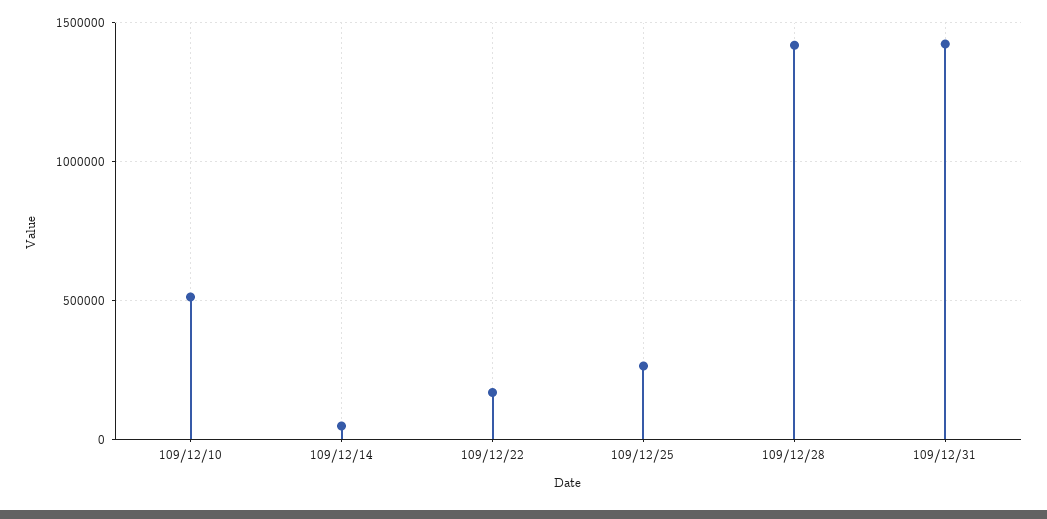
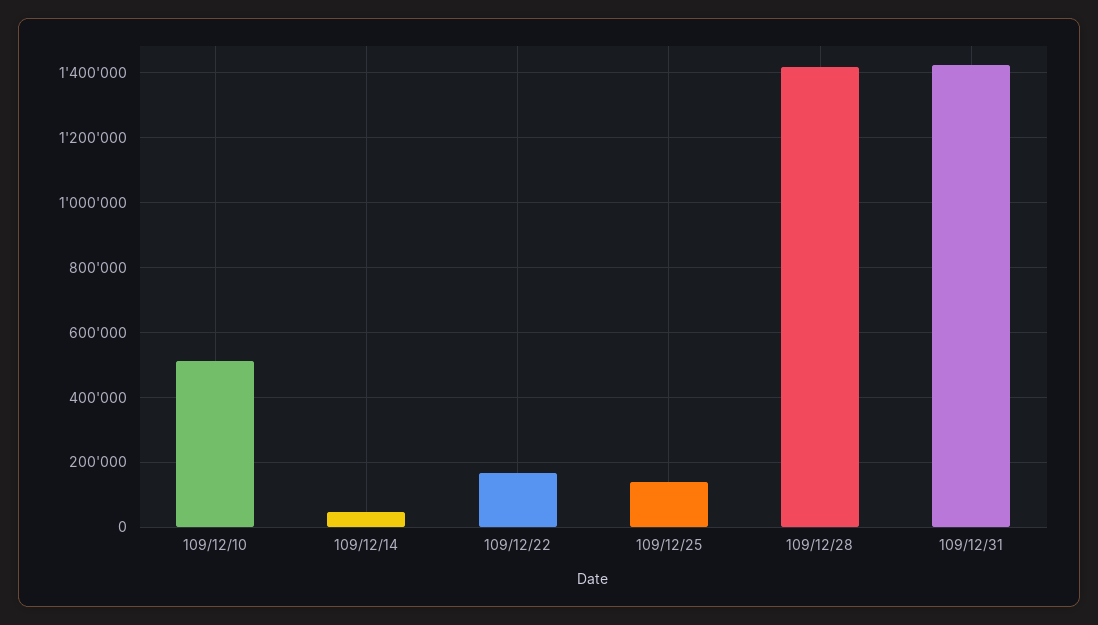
109/12/25: 250000 -> 140000

